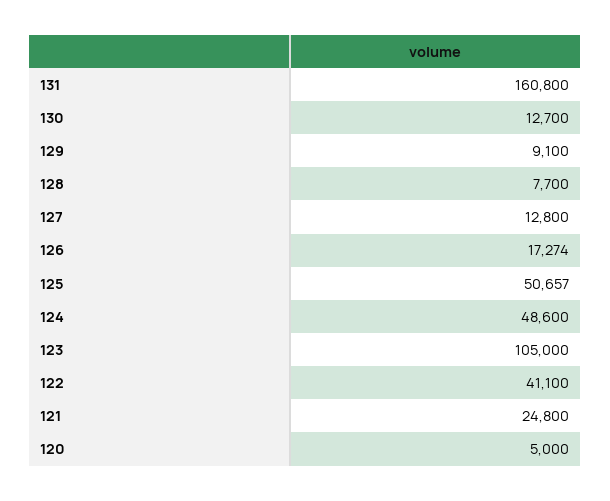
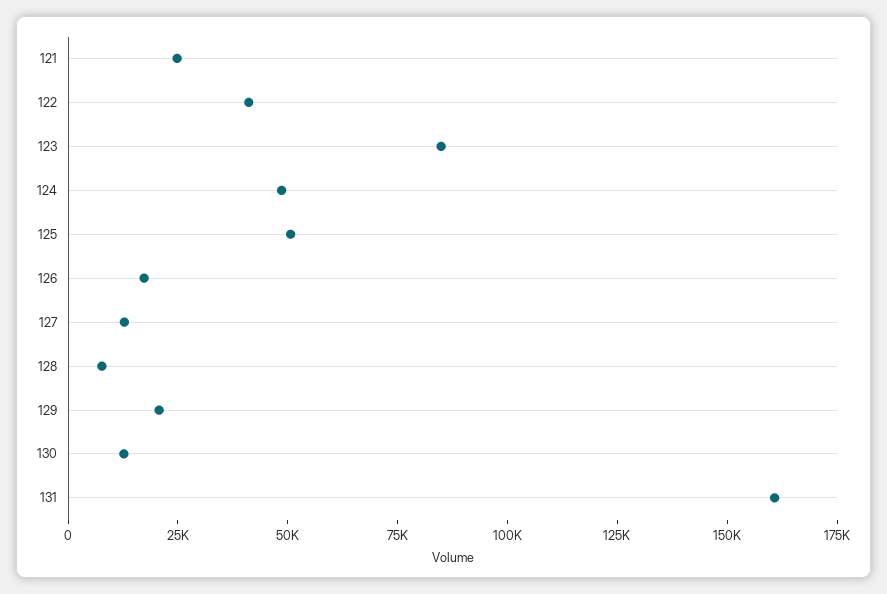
129: 9100 -> 20000
123: 105000 -> 85000
120: 5000 -> none

